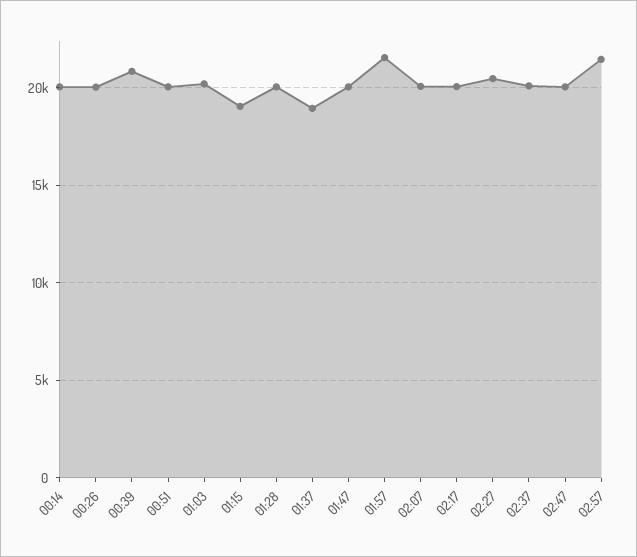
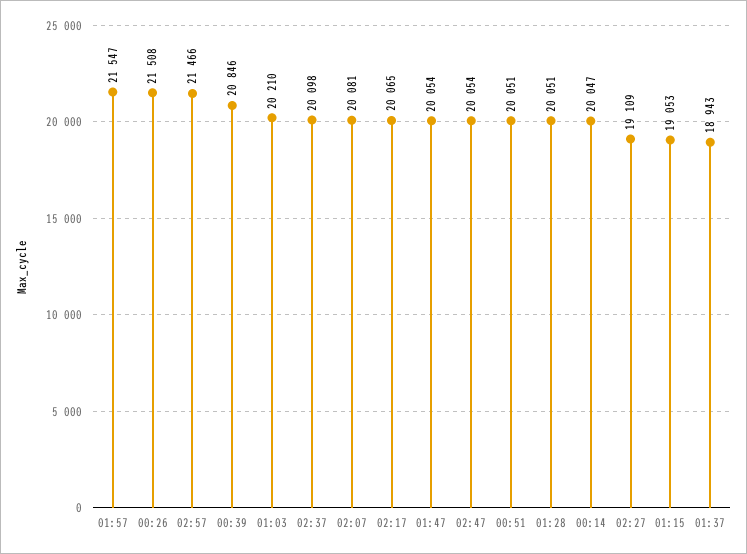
00:26: 20000 -> 21508
02:27: 20500 -> 19109

